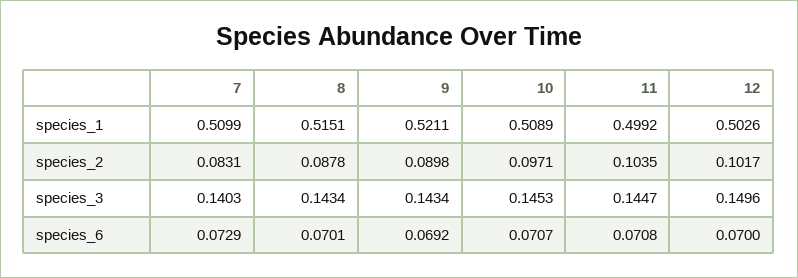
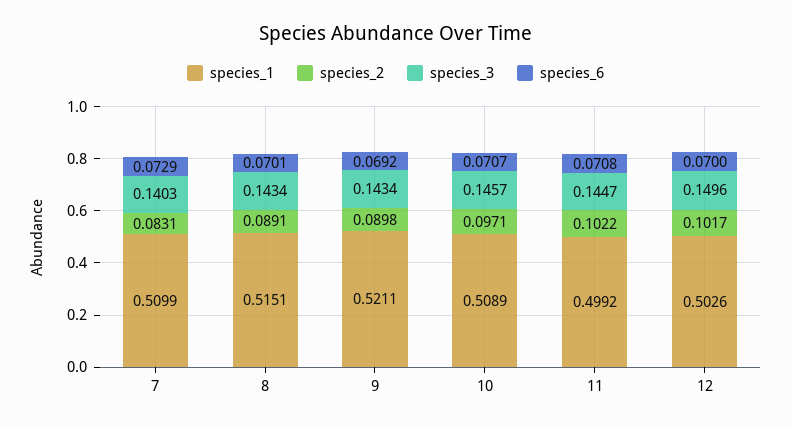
species_2, 8: 0.0878 -> 0.0891
species_2, 11: 0.1035 -> 0.1022
species_3, 10: 0.1453 -> 0.1457

